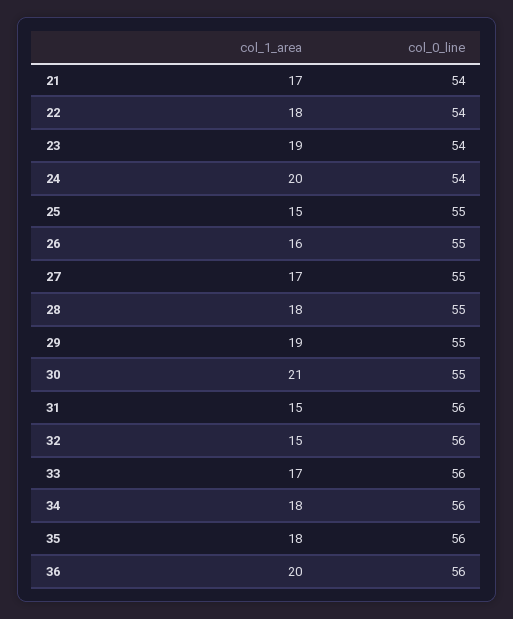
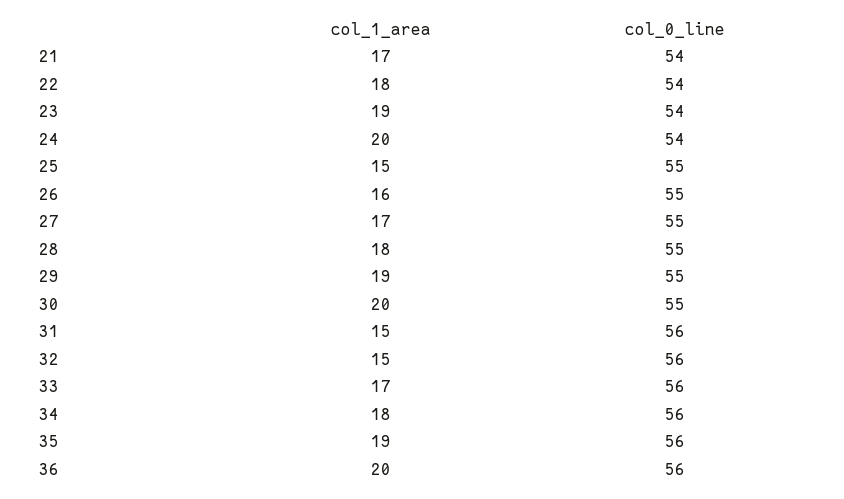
col_1_area, 30: 21 -> 20
col_1_area, 35: 18 -> 19

